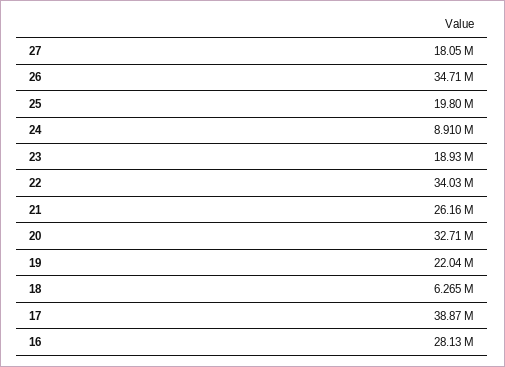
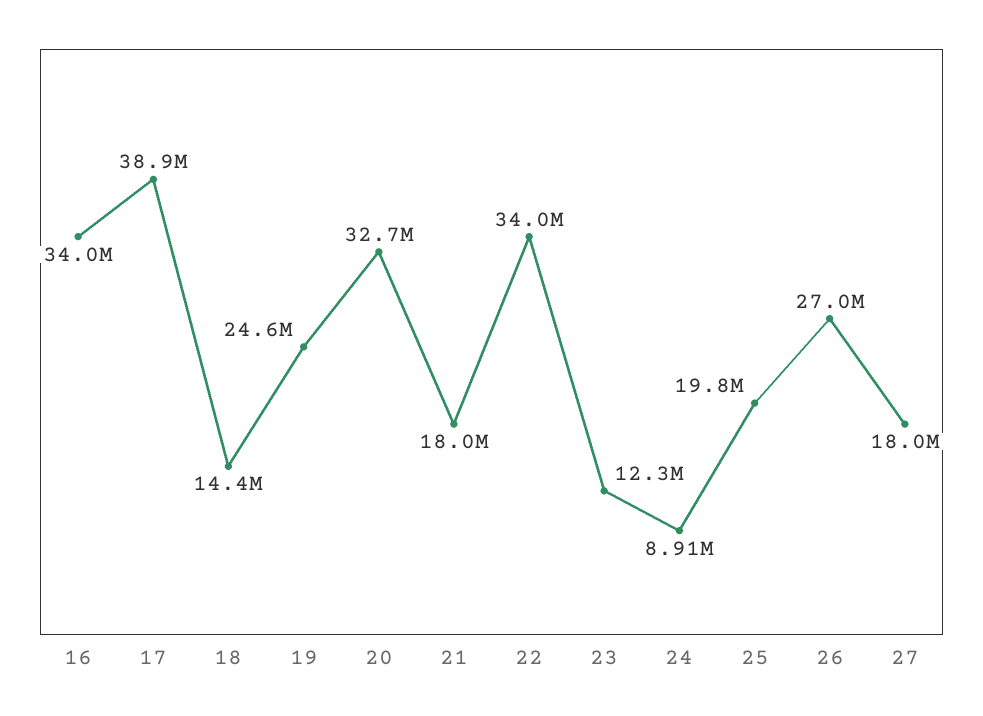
26: 34710000 -> 27000000
23: 18930000 -> 12300000
21: 26160000 -> 18000000
19: 22040000 -> 24600000
18: 6265000 -> 14400000
16: 28130000 -> 34000000

